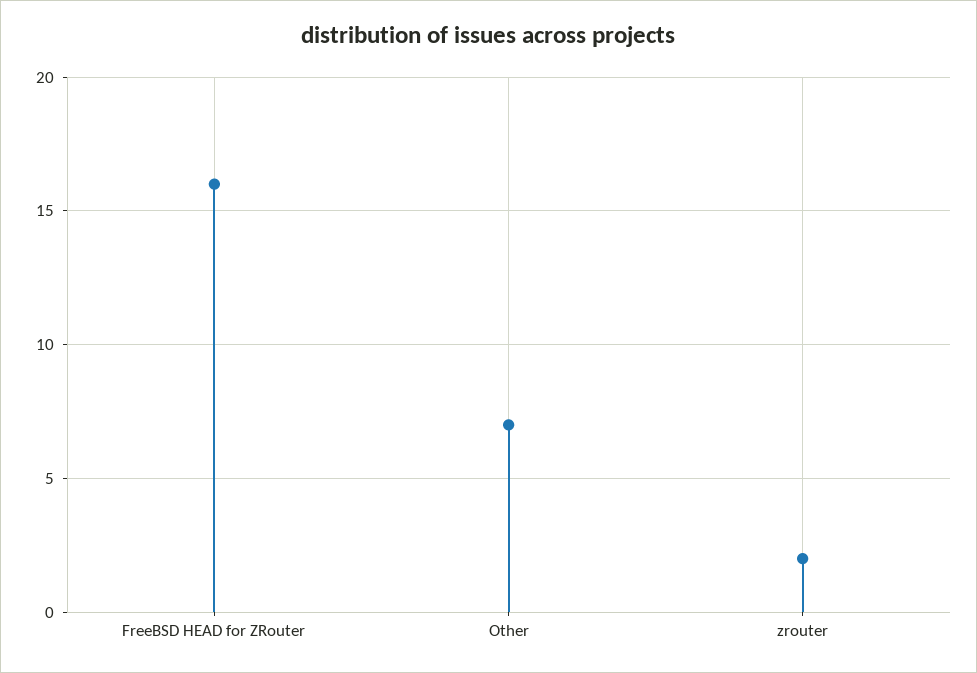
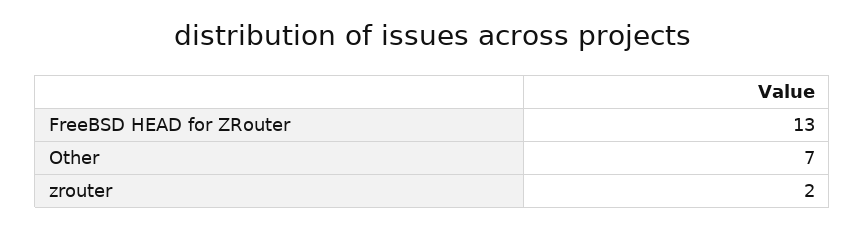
FreeBSD HEAD for ZRouter: 16 -> 13

